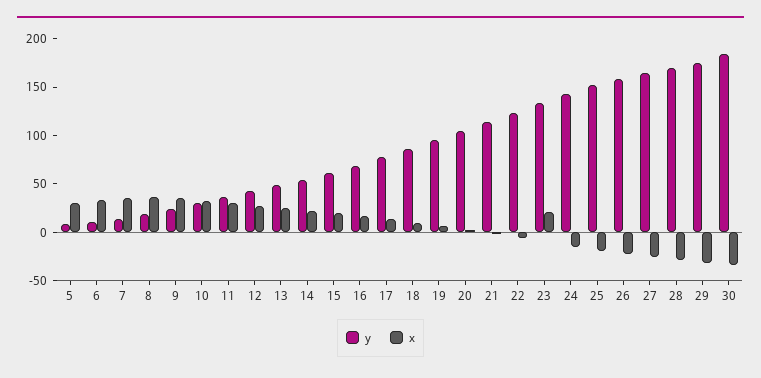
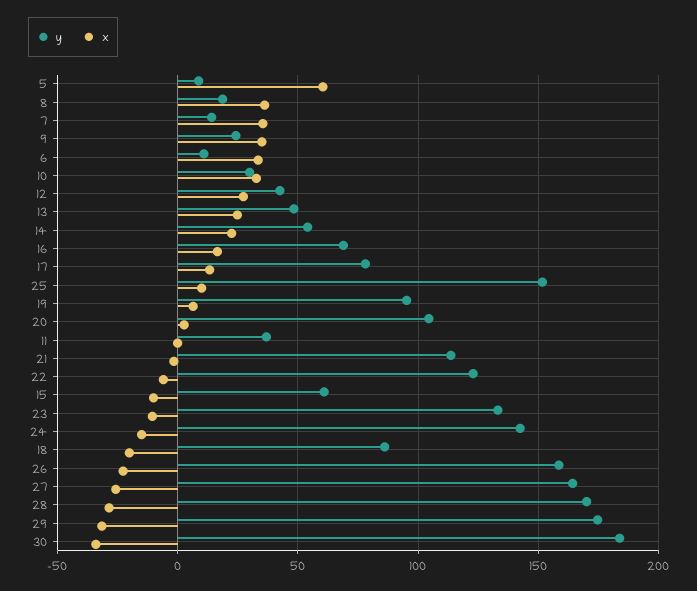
x, 5: 30 -> 60
x, 11: 30 -> 0
x, 15: 20 -> -10
x, 18: 10 -> -20
x, 23: 20 -> -10
x, 25: -20 -> 10

